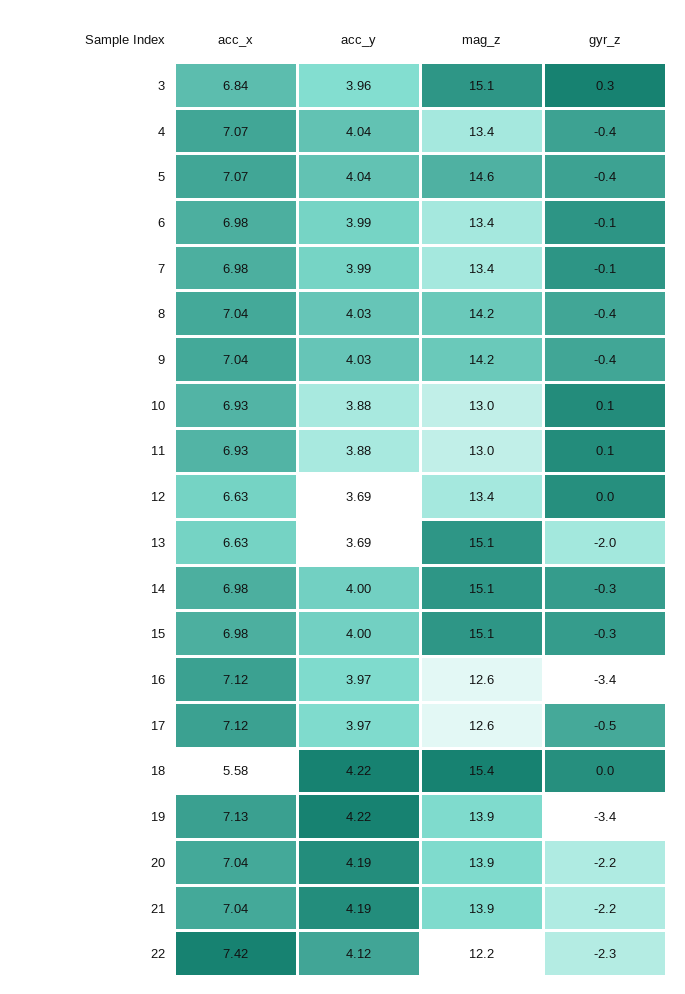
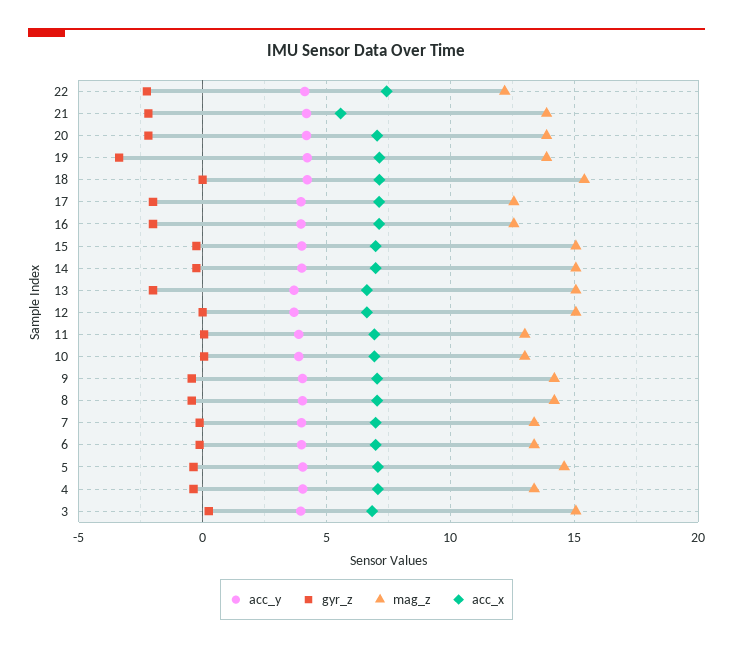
mag_z, 12: 13.4 -> 15
gyr_z, 16: -3.4 -> -2
gyr_z, 17: -0.5 -> -2
acc_x, 18: 5.58 -> 7
acc_x, 21: 7.04 -> 5.5

